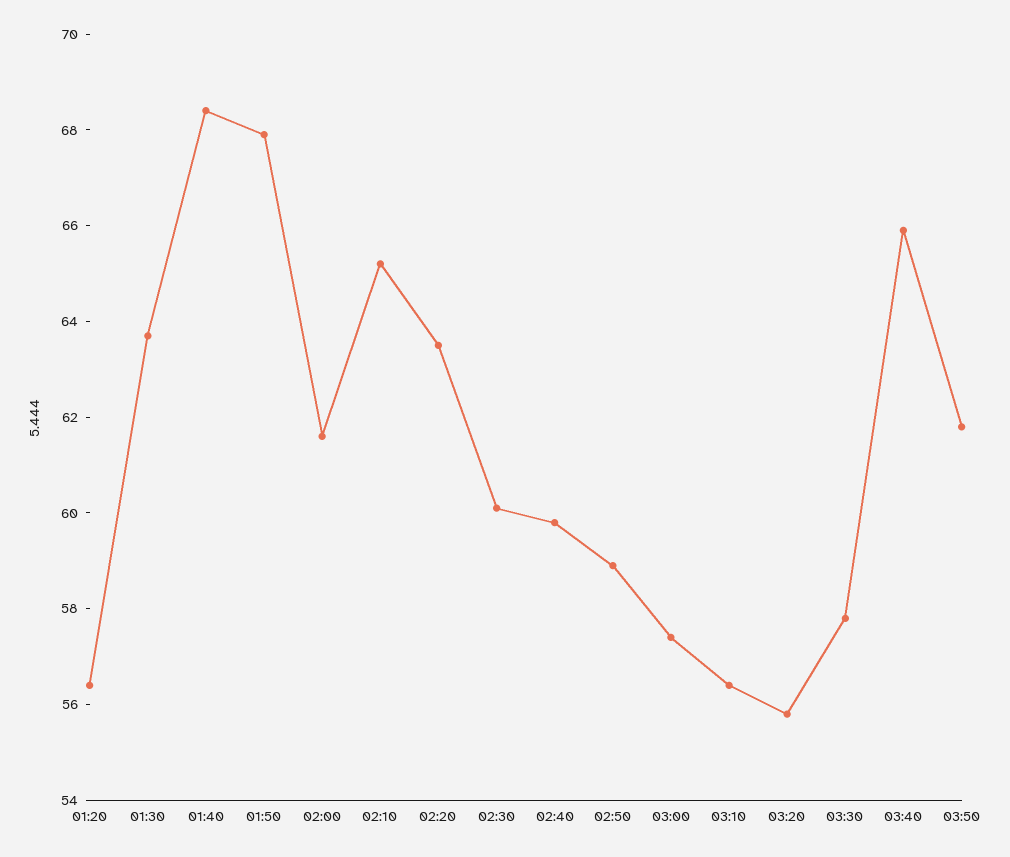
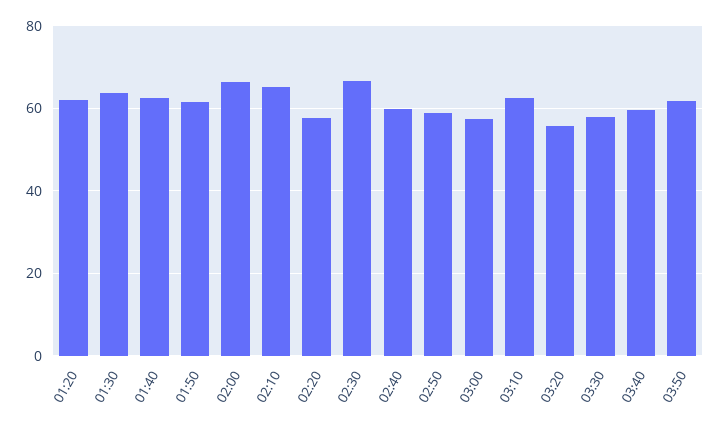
01:20: 56.5 -> 62
01:40: 68.5 -> 62
01:50: 68 -> 62
02:00: 61.5 -> 66
02:20: 63.5 -> 58
02:30: 60 -> 66
03:10: 56.5 -> 62
03:40: 66 -> 60

